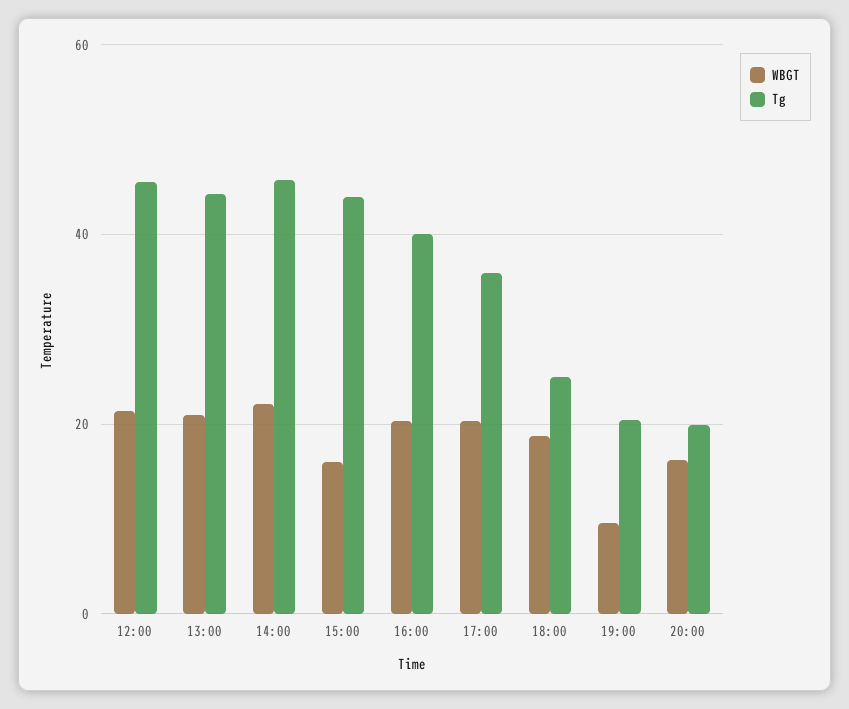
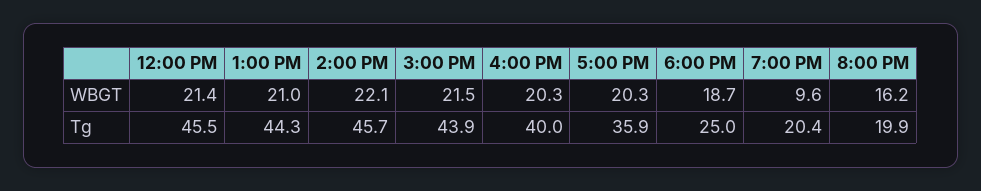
WBGT, 15:00: 16 -> 21.5

